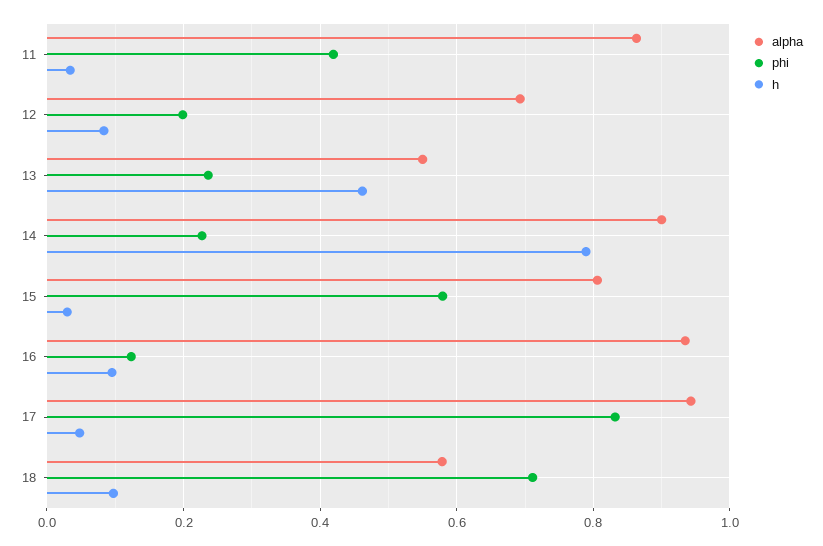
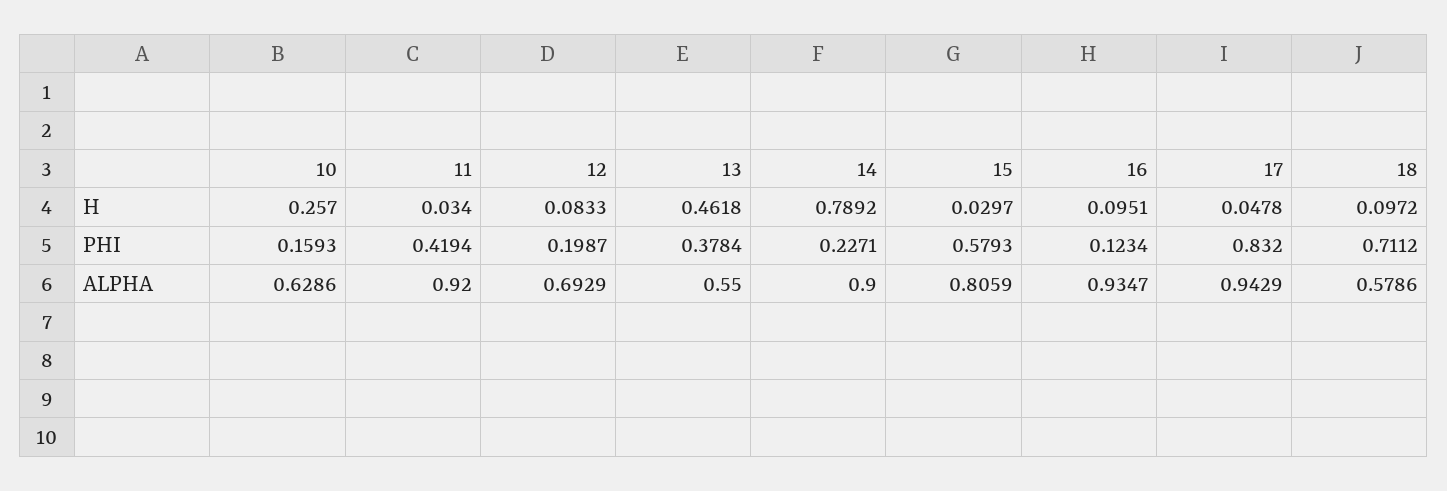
alpha, 11: 0.86 -> 0.92
phi, 13: 0.24 -> 0.3784
h, 10: none -> 0.257
phi, 10: none -> 0.1593
alpha, 10: none -> 0.6286

